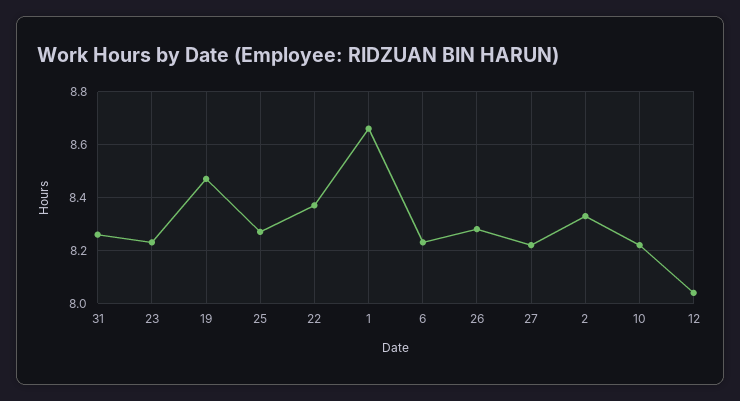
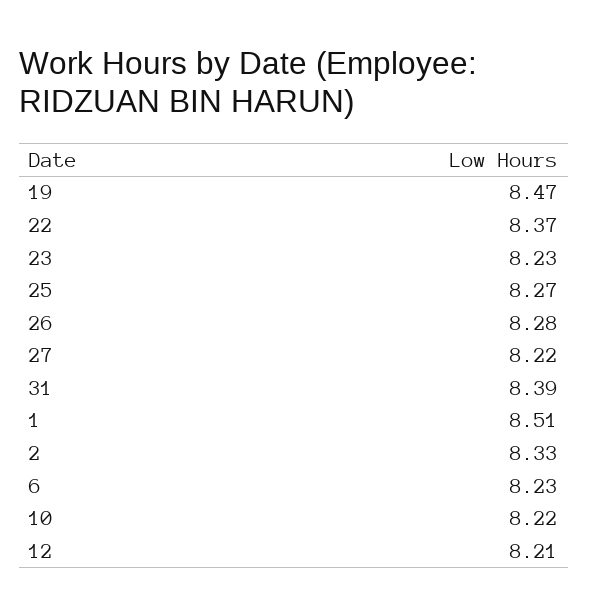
31: 8.25 -> 8.39
1: 8.65 -> 8.51
12: 8.05 -> 8.21

